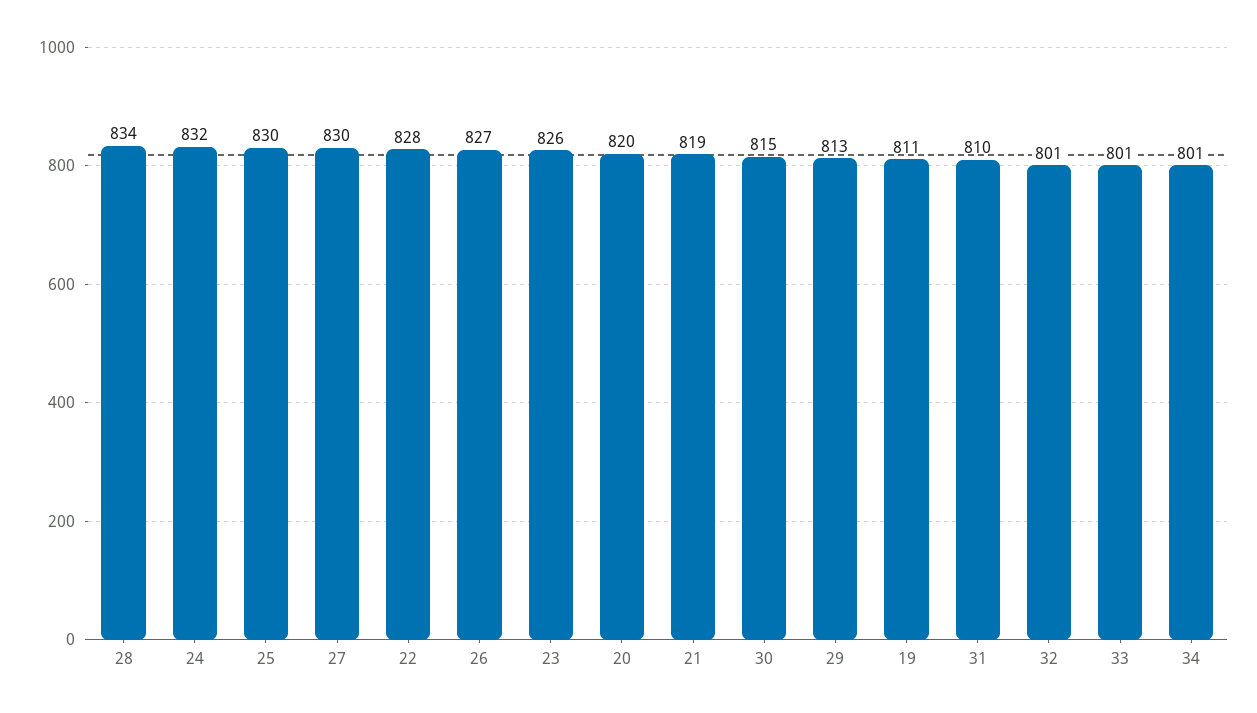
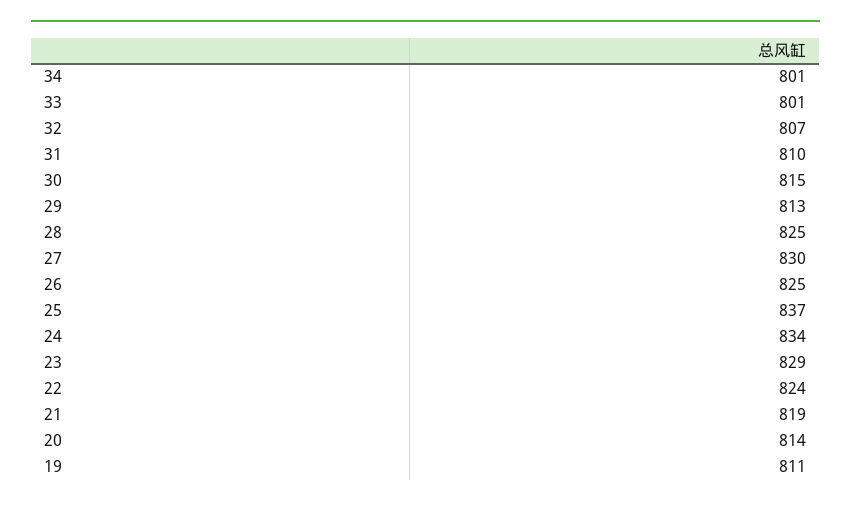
28: 834 -> 825
24: 832 -> 834
25: 830 -> 837
22: 828 -> 824
26: 827 -> 825
23: 826 -> 829
20: 820 -> 814
32: 801 -> 807

